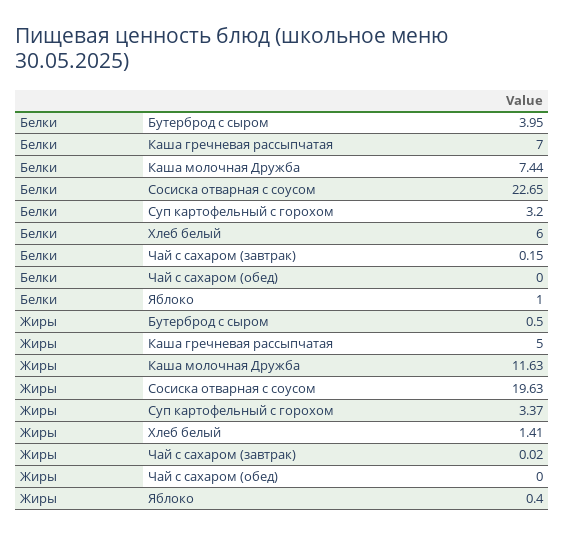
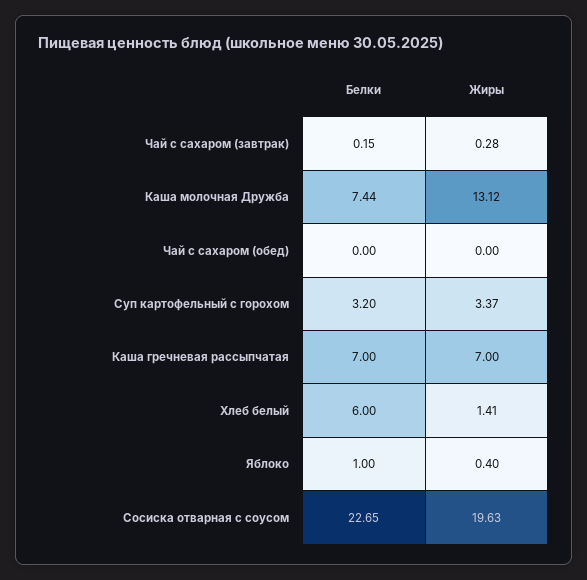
Белки, Бутерброд с сыром: 3.95 -> none
Жиры, Бутерброд с сыром: 0.5 -> none
Жиры, Каша гречневая рассыпчатая: 5 -> 7
Жиры, Каша молочная Дружба: 11.63 -> 13.12
Жиры, Чай с сахаром (завтрак): 0.02 -> 0.28

